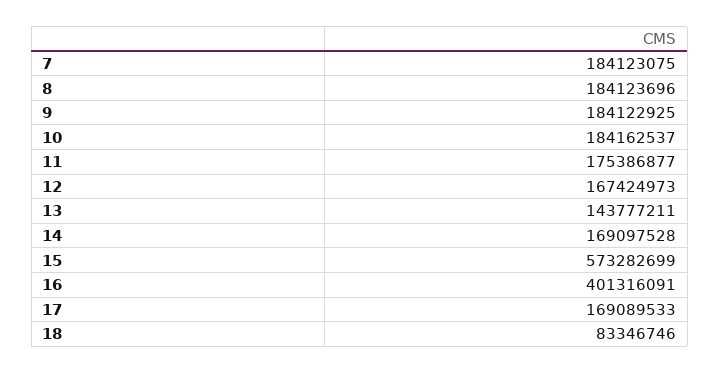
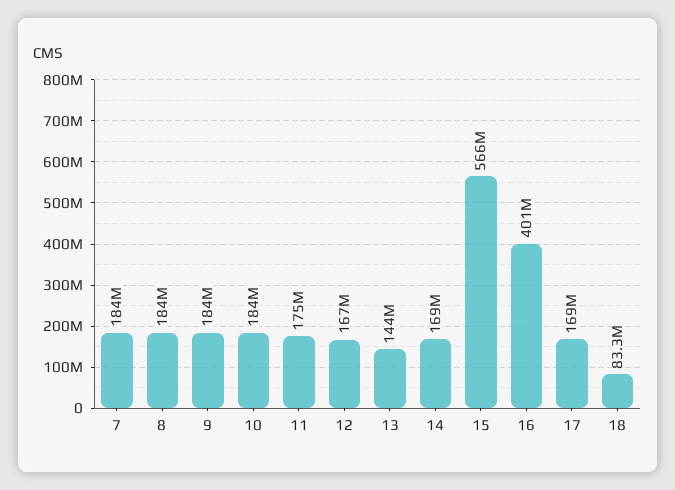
15: 573282699 -> 566000000

